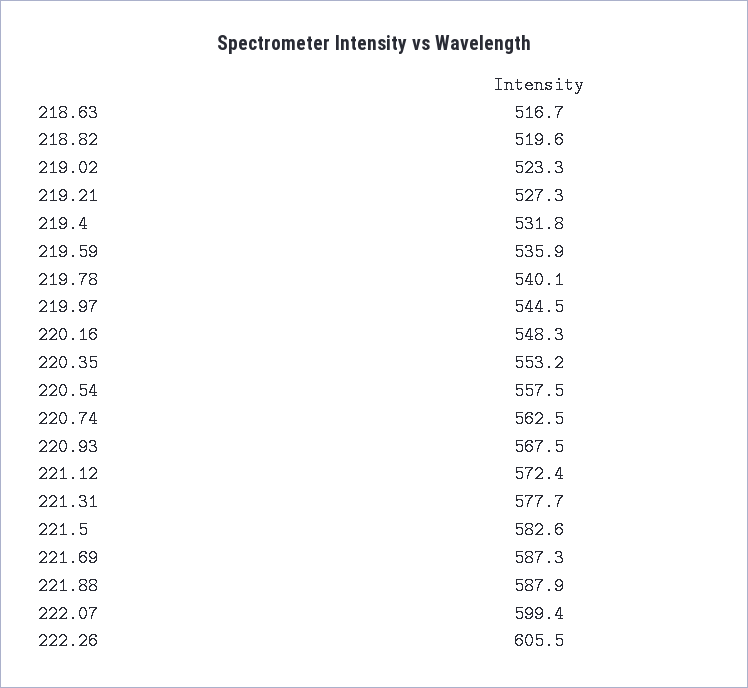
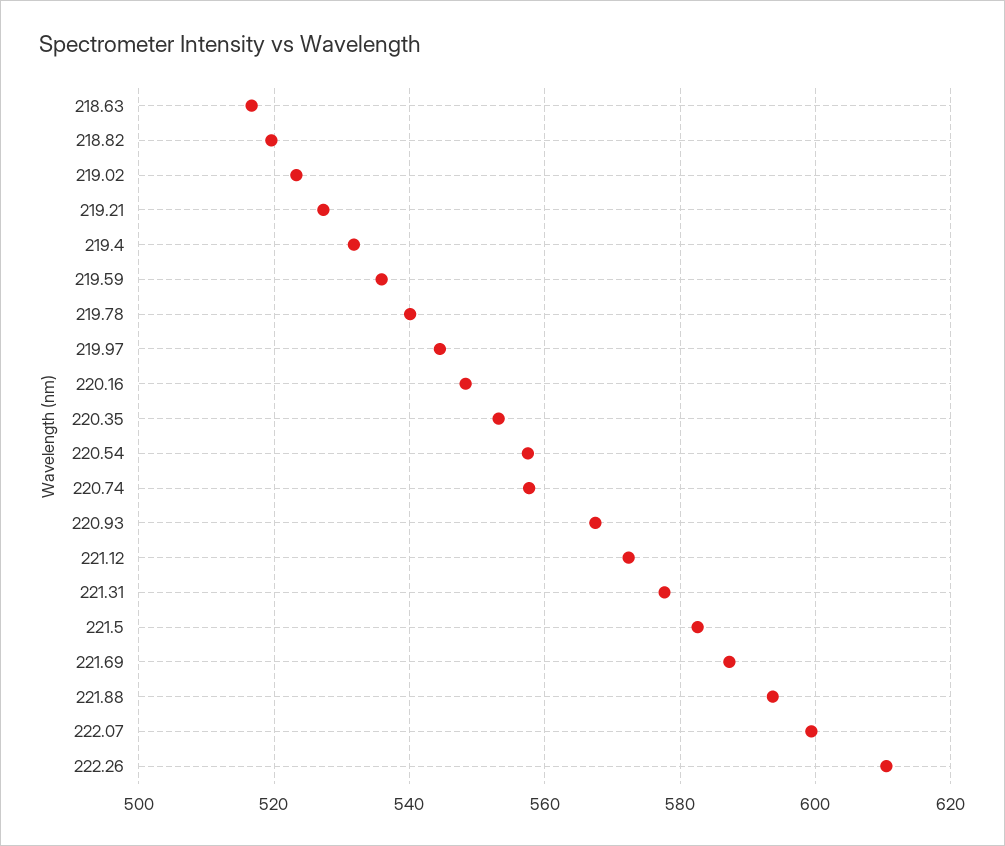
220.74: 562.5 -> 558
221.88: 587.9 -> 594
222.26: 605.5 -> 610

